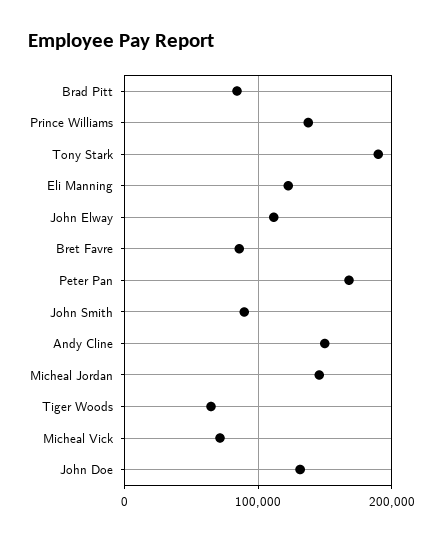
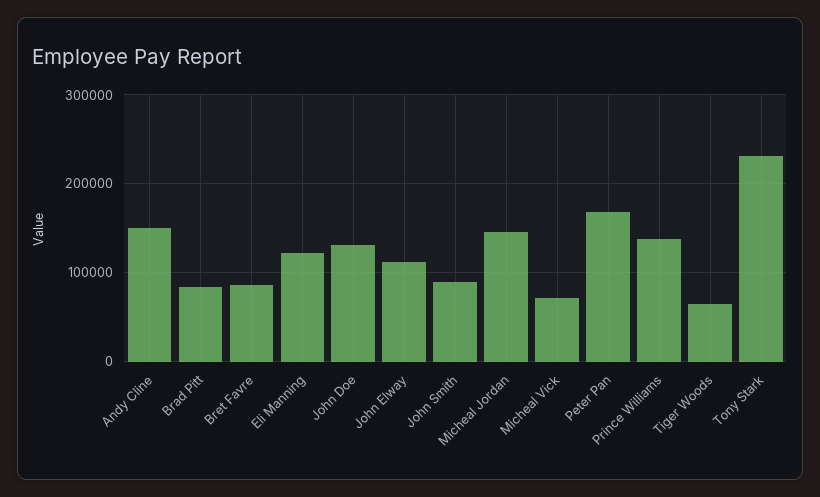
Tony Stark: 190000 -> 230000

